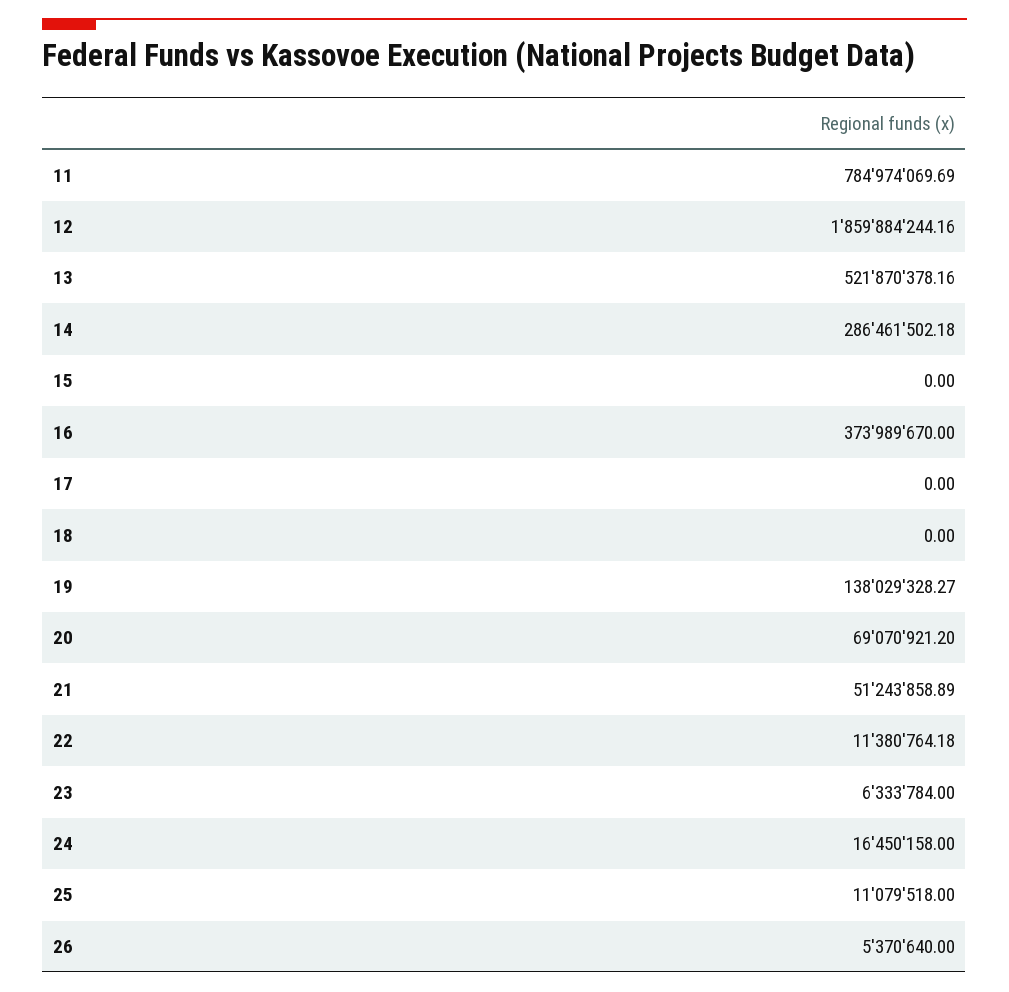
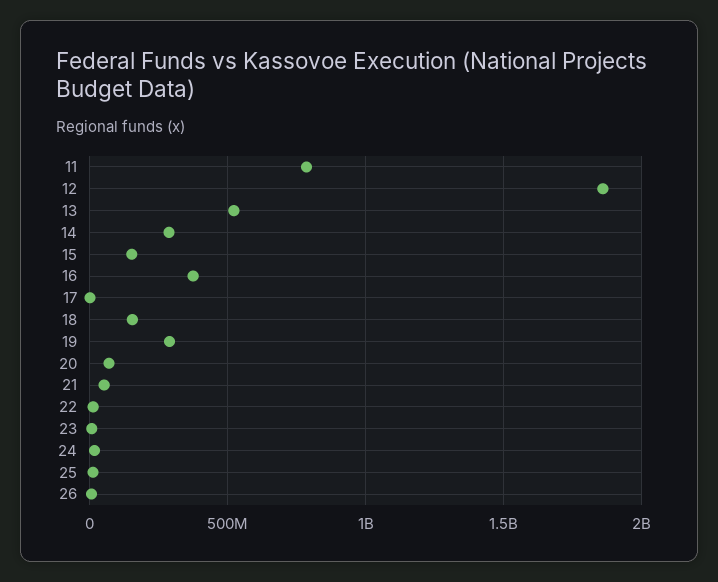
15: 0 -> 150000000
18: 0 -> 150000000
19: 138029328.27 -> 300000000

